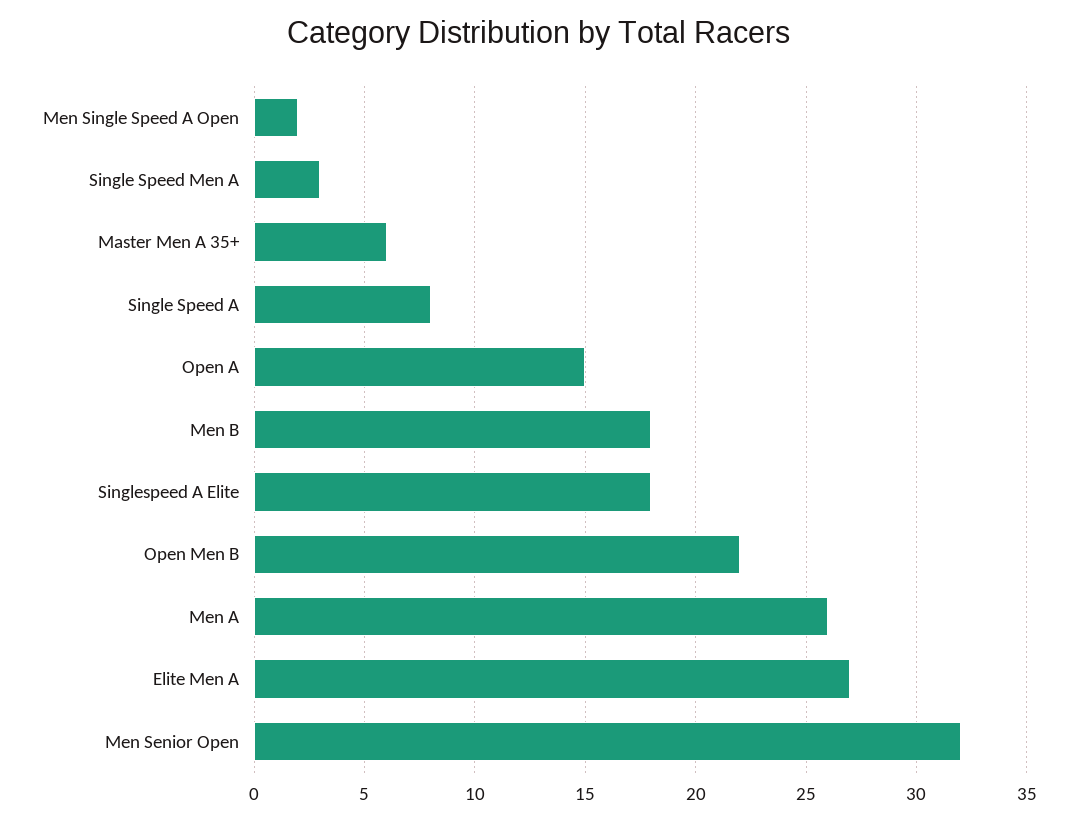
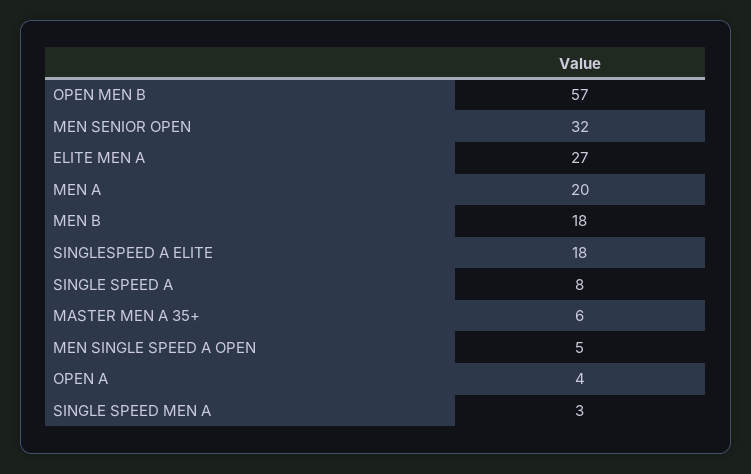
Men Single Speed A Open: 2 -> 5
Open A: 15 -> 4
Open Men B: 22 -> 57
Men A: 26 -> 20

